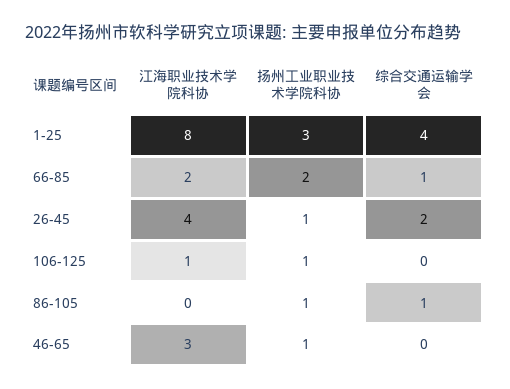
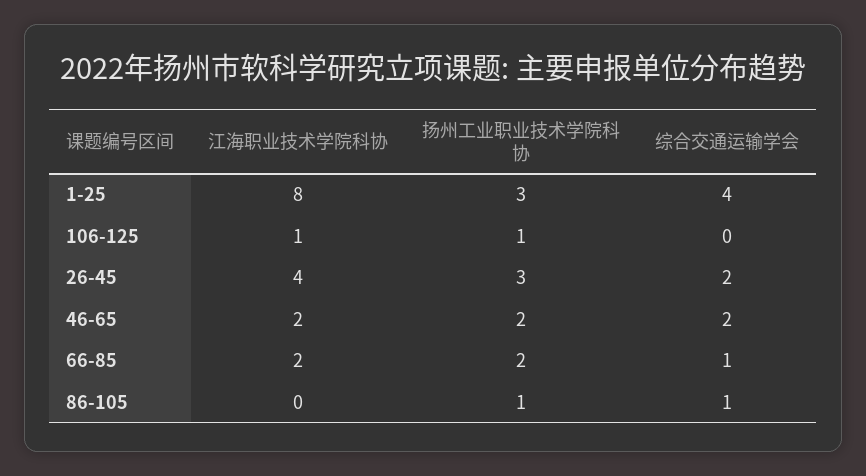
扬州工业职业技术学院科协, 26-45: 1 -> 3
江海职业技术学院科协, 46-65: 3 -> 2
扬州工业职业技术学院科协, 46-65: 1 -> 2
综合交通运输学会, 46-65: 0 -> 2

